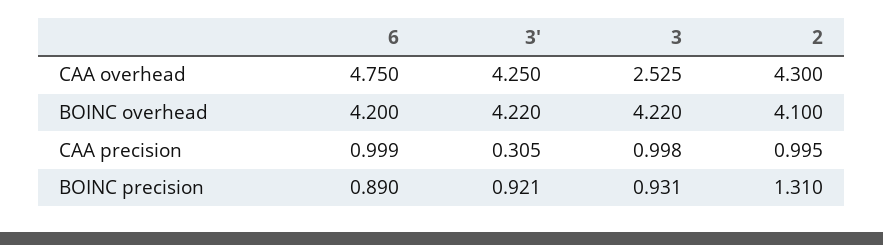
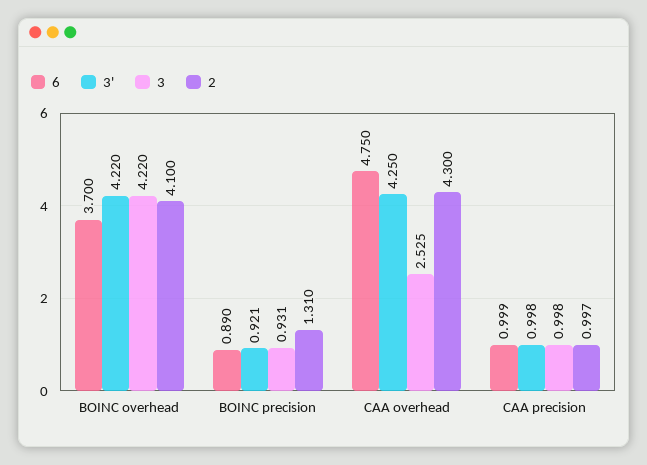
6, BOINC overhead: 4.2 -> 3.7
3', CAA precision: 0.305 -> 0.998
2, CAA precision: 0.995 -> 0.997

